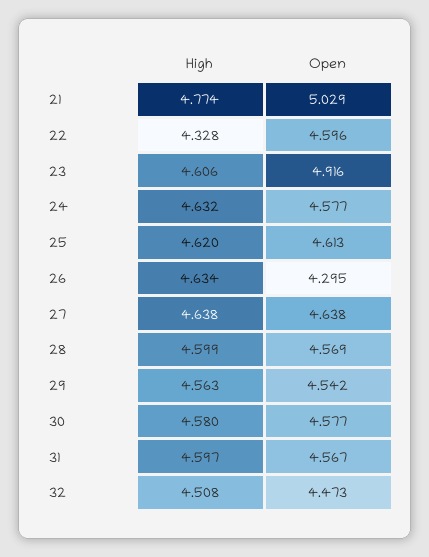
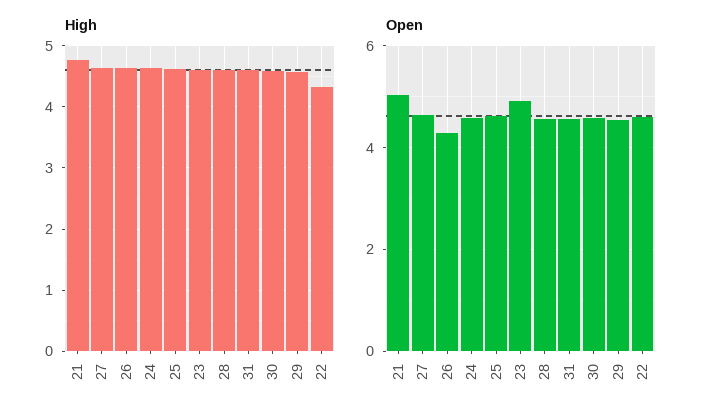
High, 32: 4.508 -> none
Open, 32: 4.473 -> none

